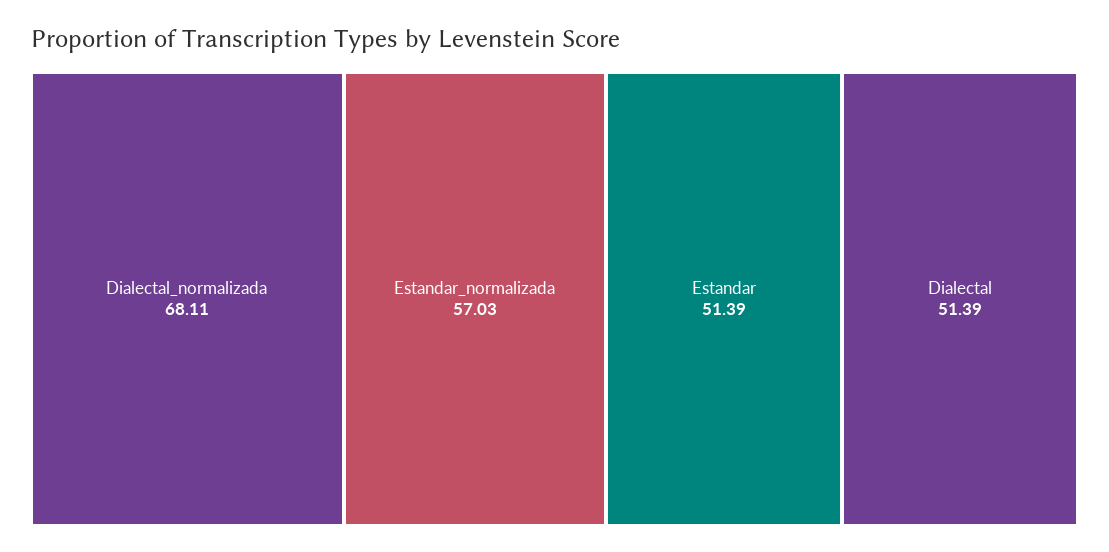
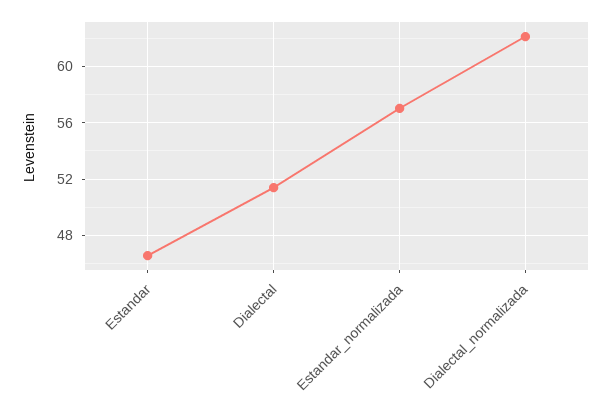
Dialectal_normalizada: 68.11 -> 62
Estandar: 51.39 -> 46.5

